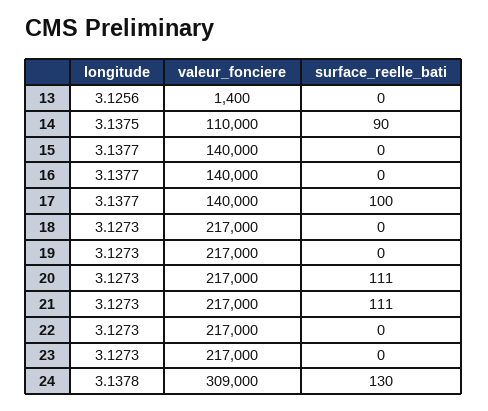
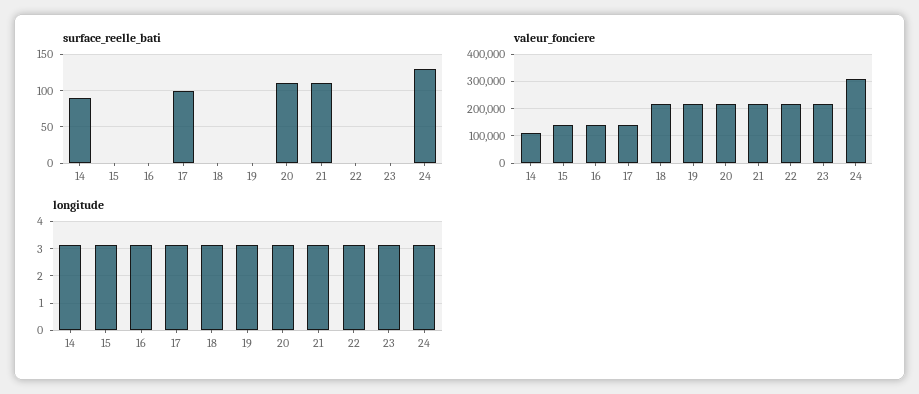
longitude, 13: 3.1256 -> none
valeur_fonciere, 13: 1400 -> none
surface_reelle_bati, 13: 0 -> none

